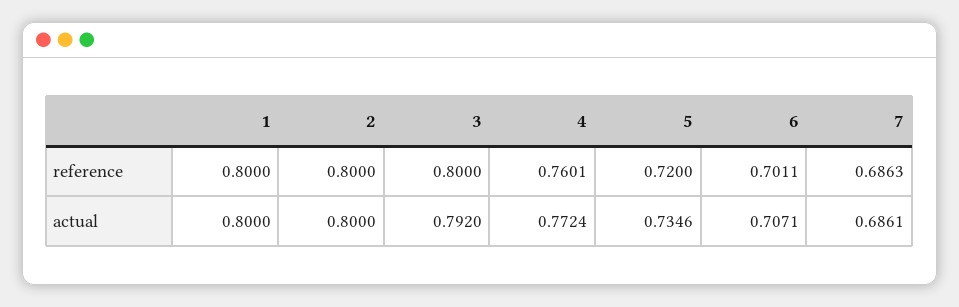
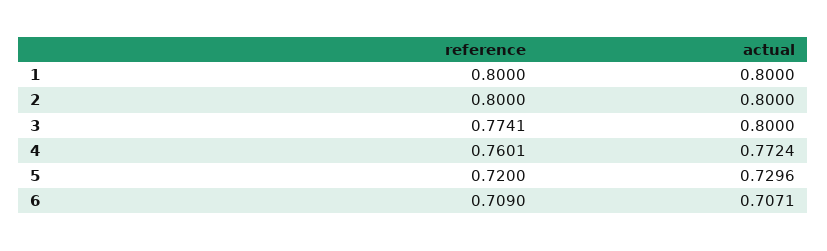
3, reference: 0.8 -> 0.7741
6, reference: 0.7011 -> 0.709
7, reference: 0.6863 -> none
3, actual: 0.792 -> 0.8
5, actual: 0.7346 -> 0.7296
7, actual: 0.6861 -> none

